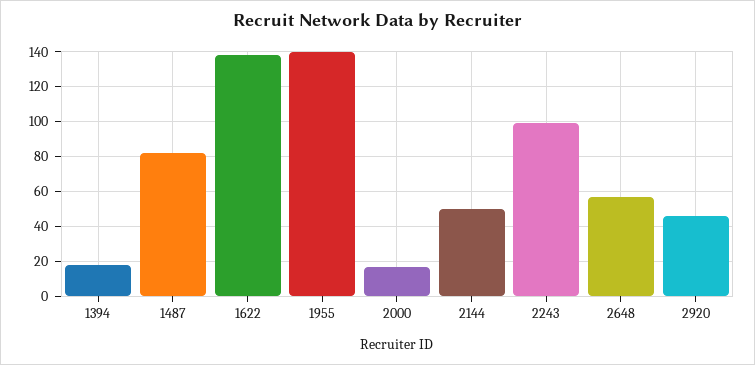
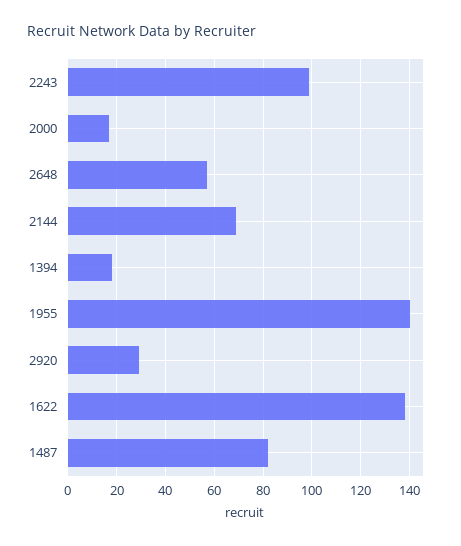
2144: 50 -> 70
2920: 45 -> 30

